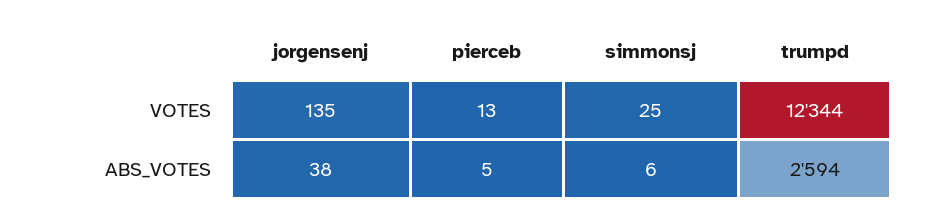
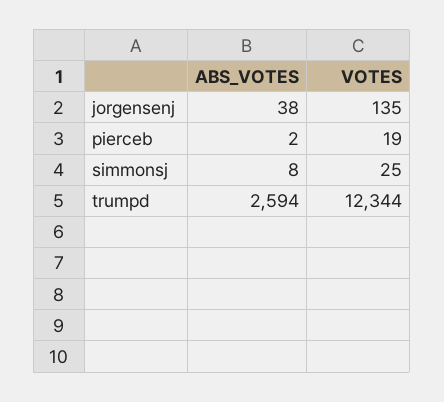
pierceb, VOTES: 13 -> 19
pierceb, ABS_VOTES: 5 -> 2
simmonsj, ABS_VOTES: 6 -> 8

